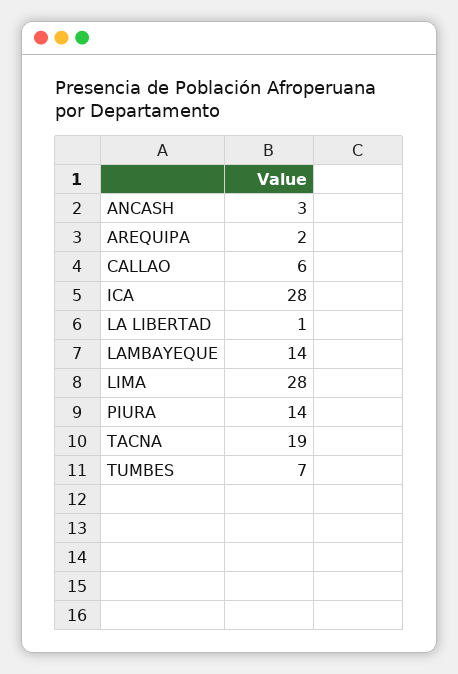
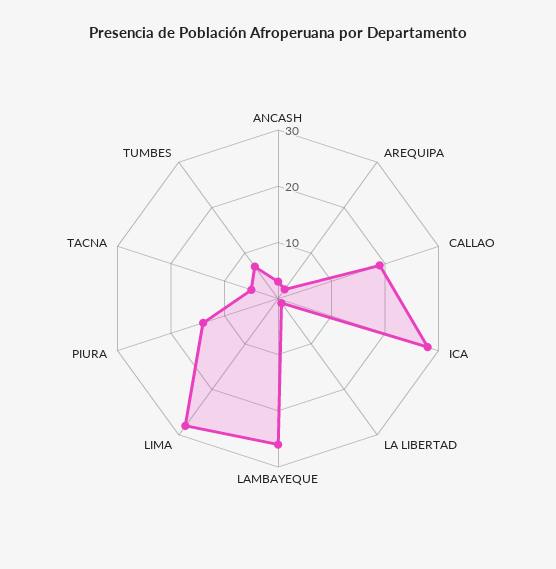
CALLAO: 6 -> 20
LAMBAYEQUE: 14 -> 25
TACNA: 19 -> 5

